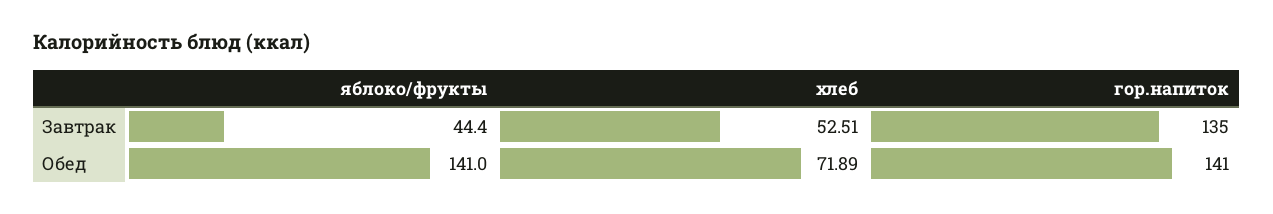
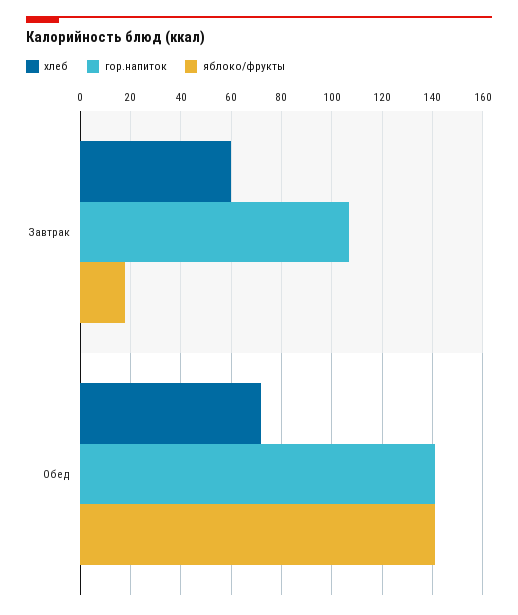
яблоко/фрукты, Завтрак: 44.4 -> 17.5
хлеб, Завтрак: 52.51 -> 60
гор.напиток, Завтрак: 135 -> 107.5

